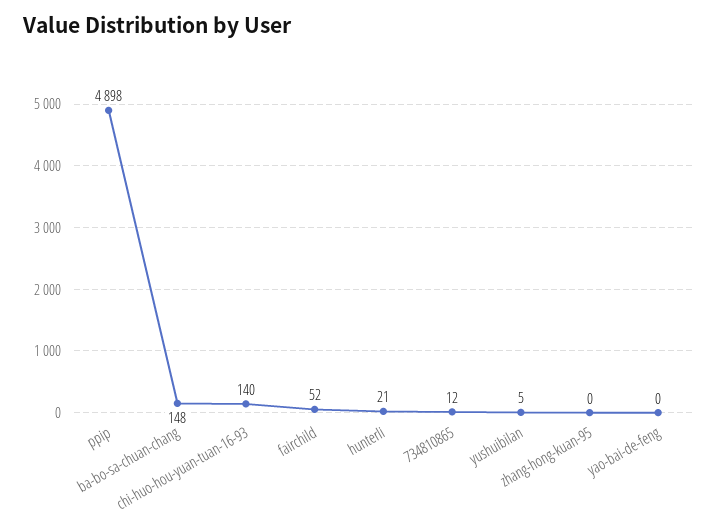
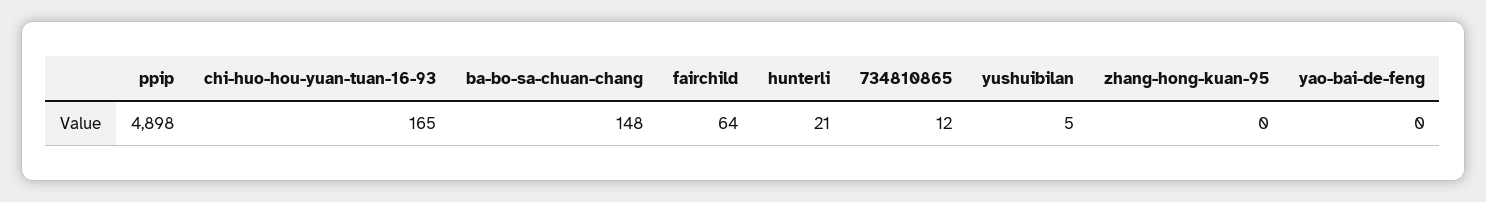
chi-huo-hou-yuan-tuan-16-93: 140 -> 165
fairchild: 52 -> 64

